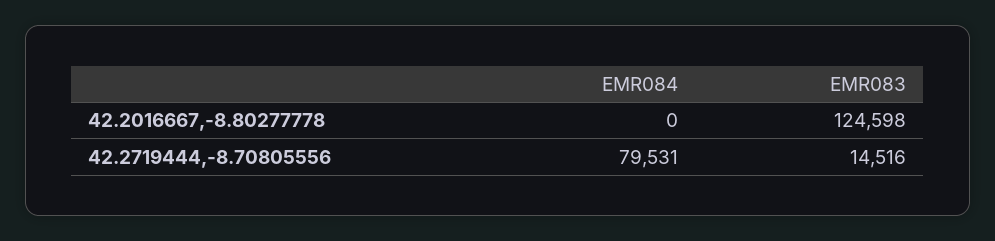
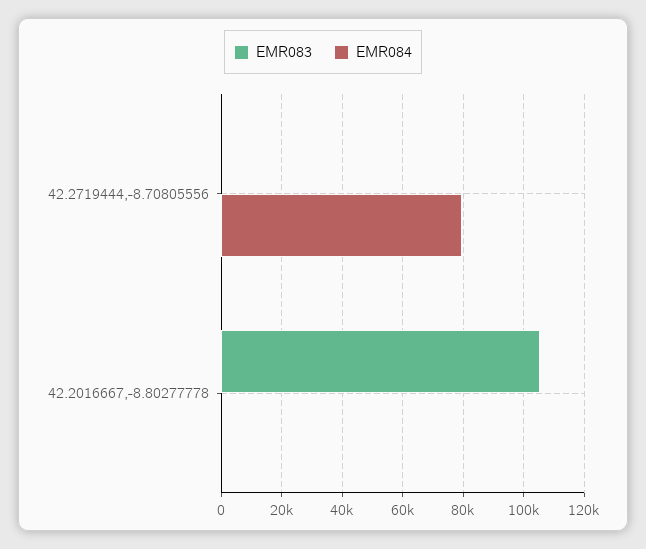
EMR083, 42.2016667,-8.80277778: 124598 -> 106000
EMR083, 42.2719444,-8.70805556: 14516 -> 0

